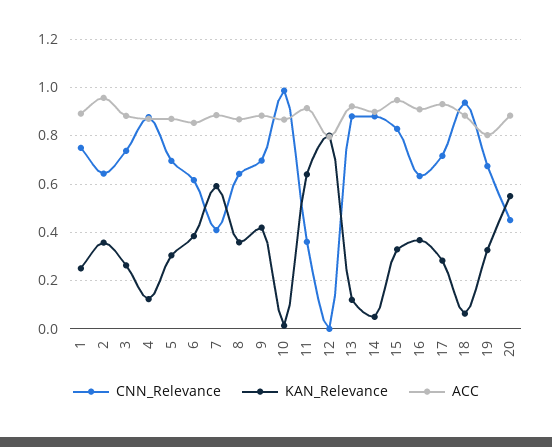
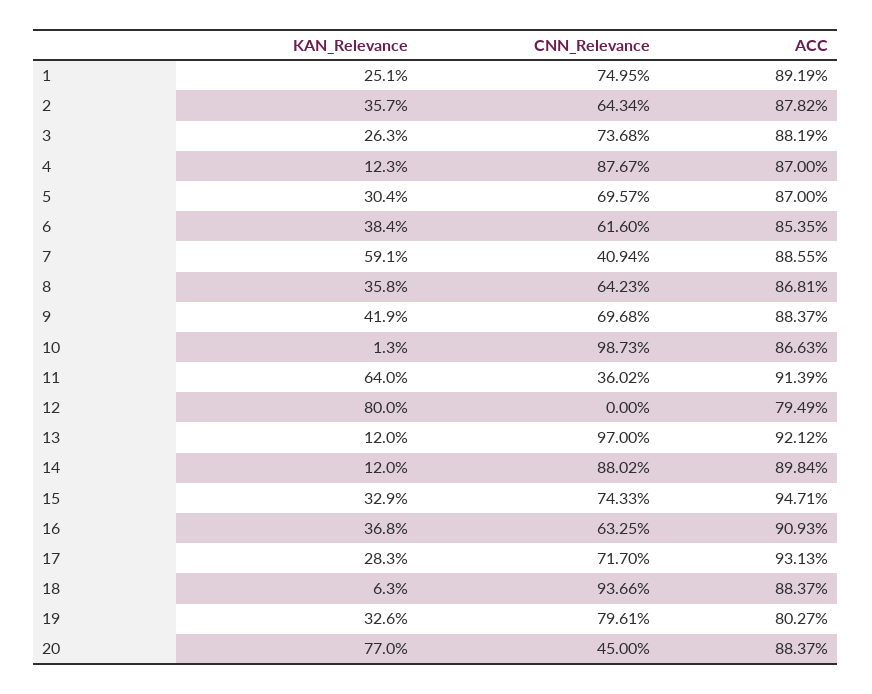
ACC, 2: 0.95 -> 0.8782
CNN_Relevance, 13: 0.875 -> 0.97
KAN_Relevance, 14: 0.05 -> 0.12
CNN_Relevance, 15: 0.825 -> 0.7433
CNN_Relevance, 19: 0.675 -> 0.7961
KAN_Relevance, 20: 0.55 -> 0.77

